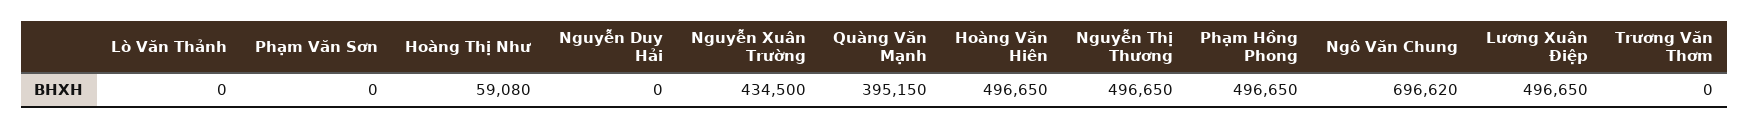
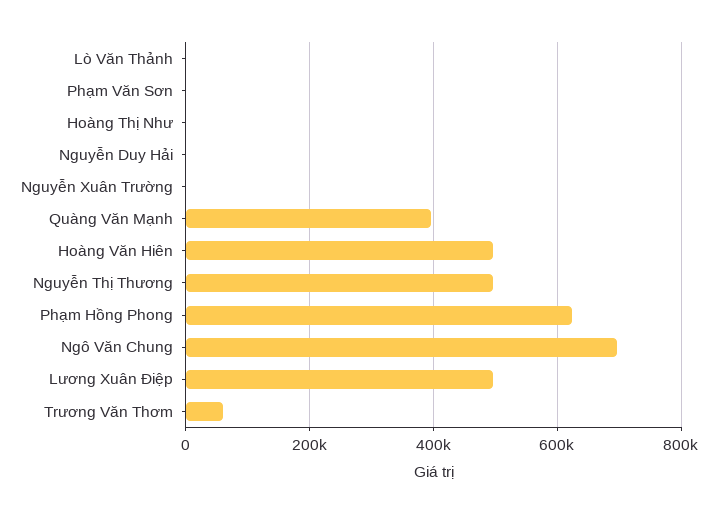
Hoàng Thị Như: 59080 -> 0
Nguyễn Xuân Trường: 434500 -> 0
Phạm Hồng Phong: 496650 -> 620000
Trương Văn Thơm: 0 -> 60000

